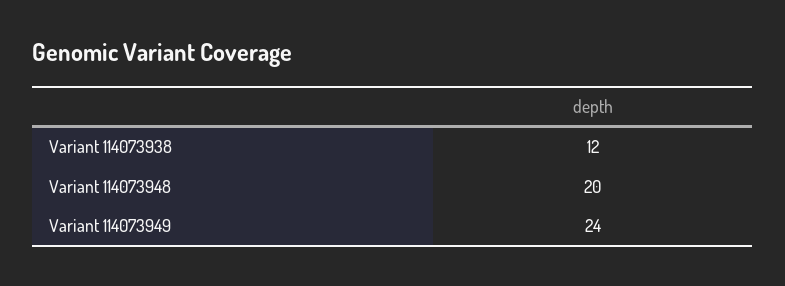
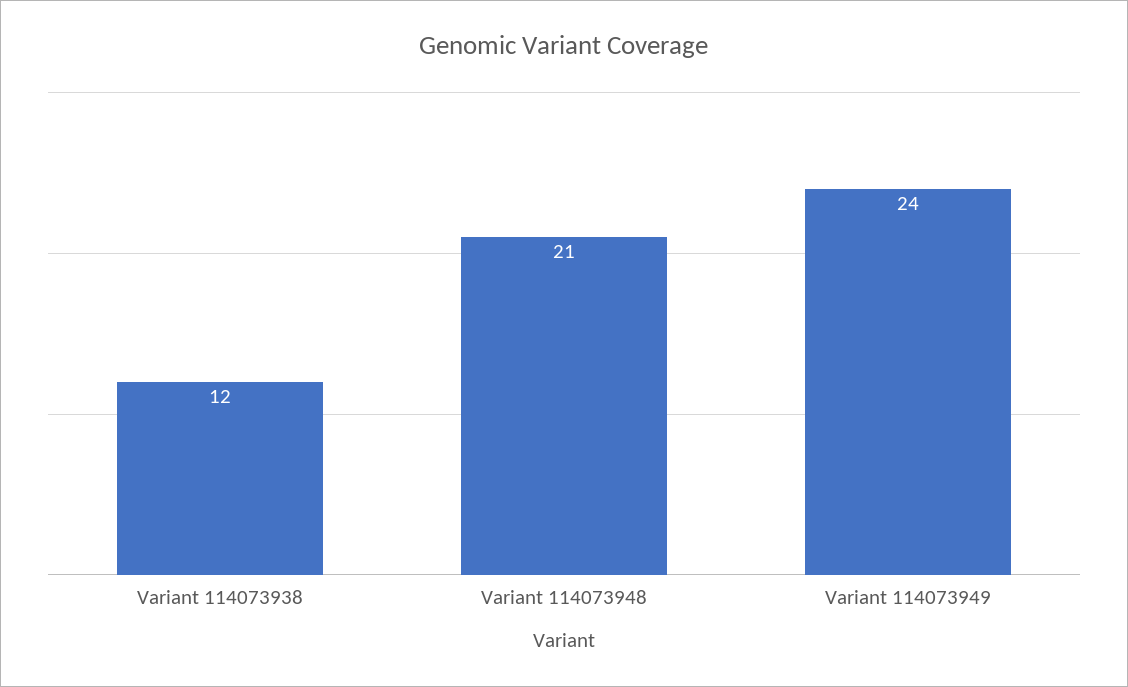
Variant 114073948: 20 -> 21

